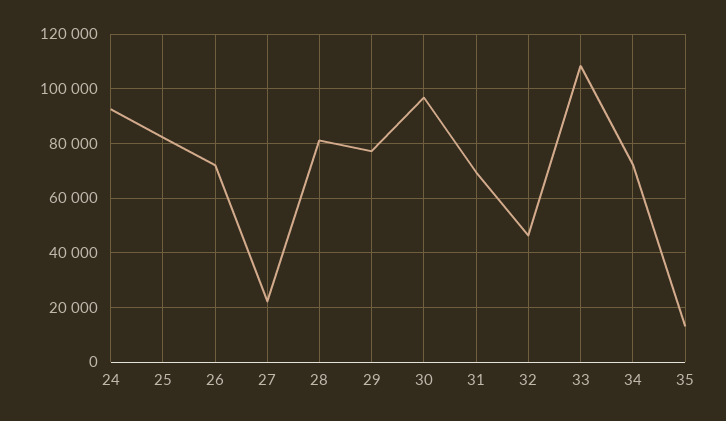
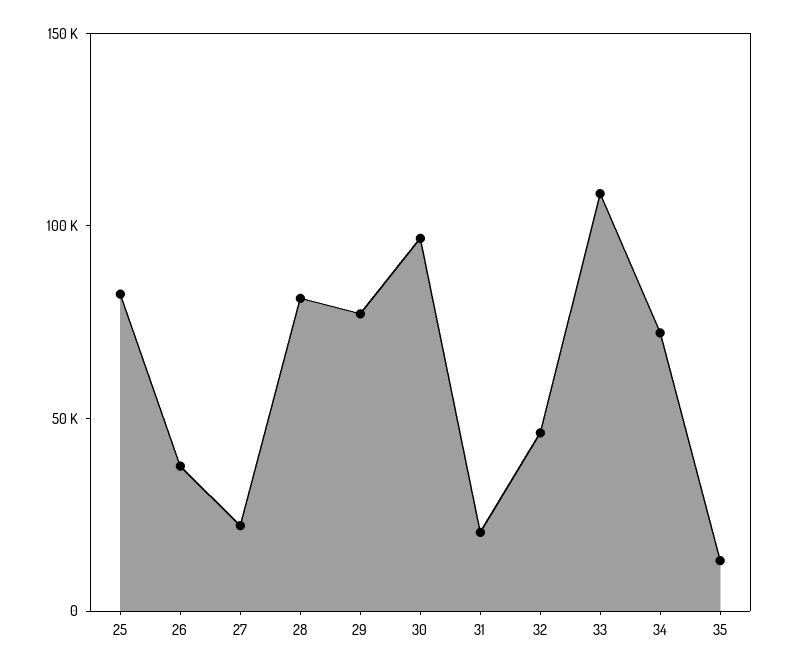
24: 92500 -> none
26: 72500 -> 40000
31: 70000 -> 20000

